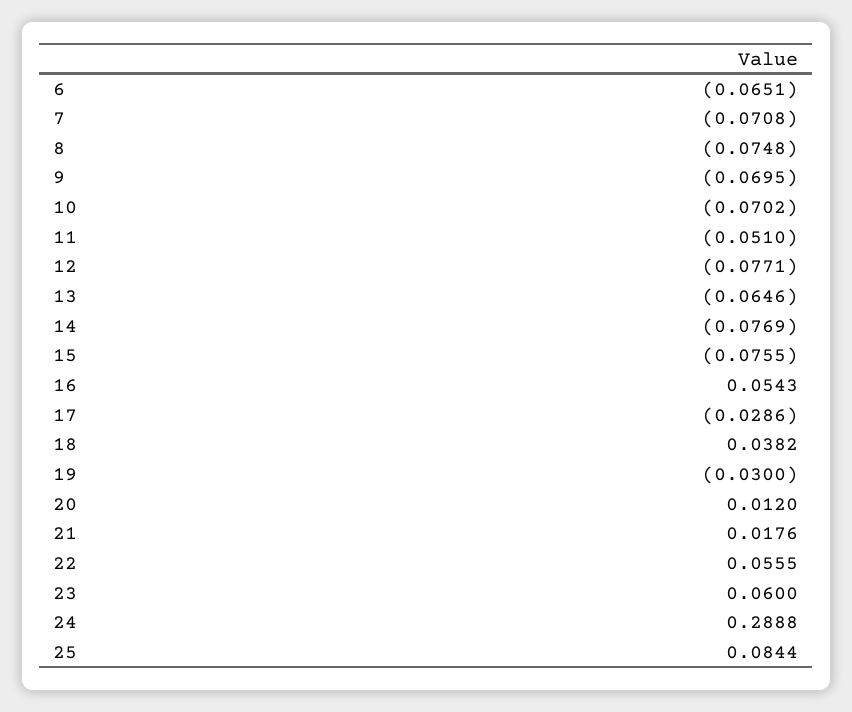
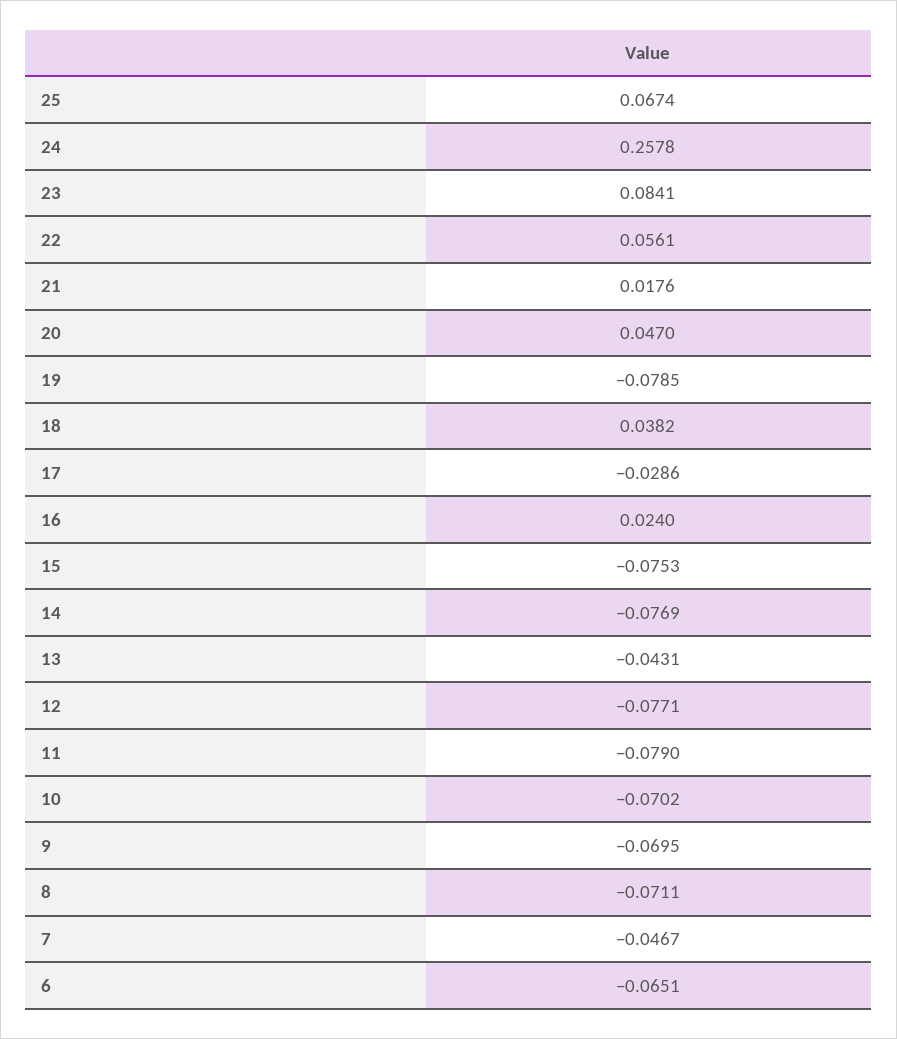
7: -0.0708 -> -0.0467
8: -0.0748 -> -0.0711
11: -0.051 -> -0.079
13: -0.0646 -> -0.0431
15: -0.0755 -> -0.0753
16: 0.0543 -> 0.024
19: -0.03 -> -0.0785
20: 0.012 -> 0.047
22: 0.0555 -> 0.0561
23: 0.06 -> 0.0841
24: 0.2888 -> 0.2578
25: 0.0844 -> 0.0674

